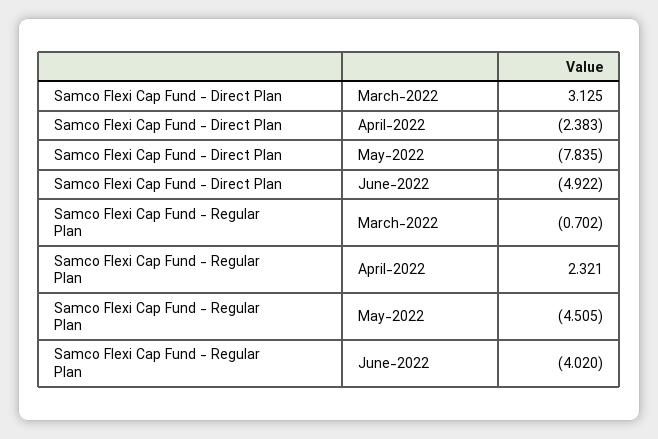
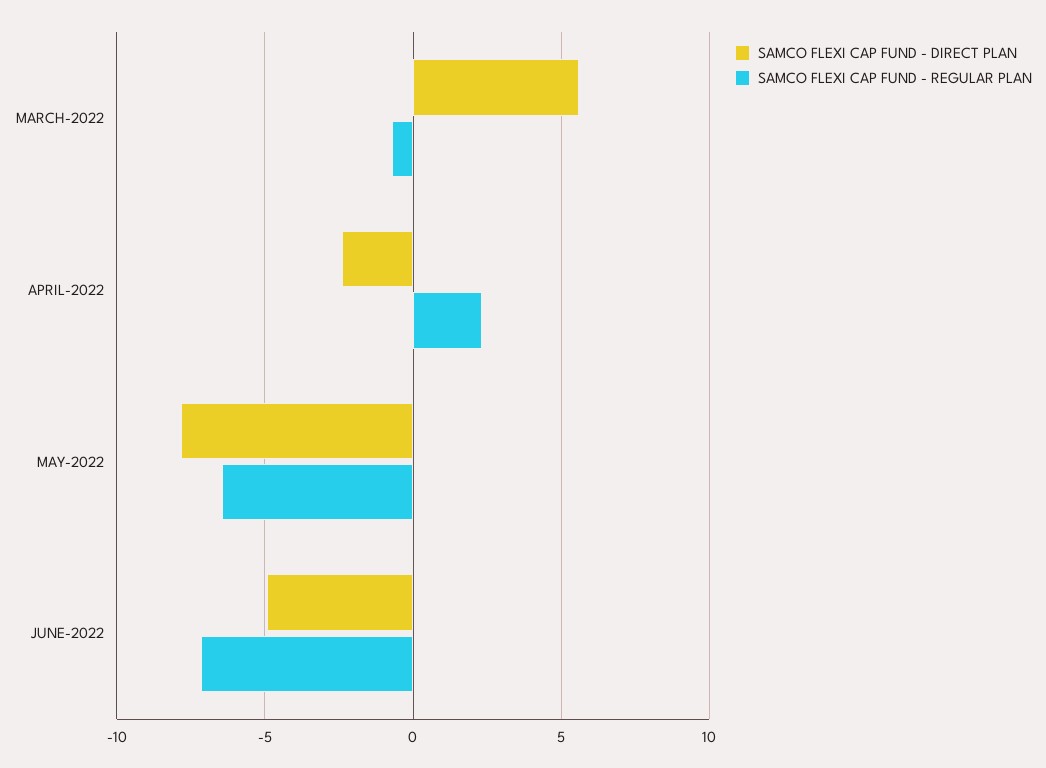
Samco Flexi Cap Fund - Direct Plan, March-2022: 3.125 -> 5.5
Samco Flexi Cap Fund - Regular Plan, May-2022: -4.505 -> -6.5
Samco Flexi Cap Fund - Regular Plan, June-2022: -4.02 -> -7

